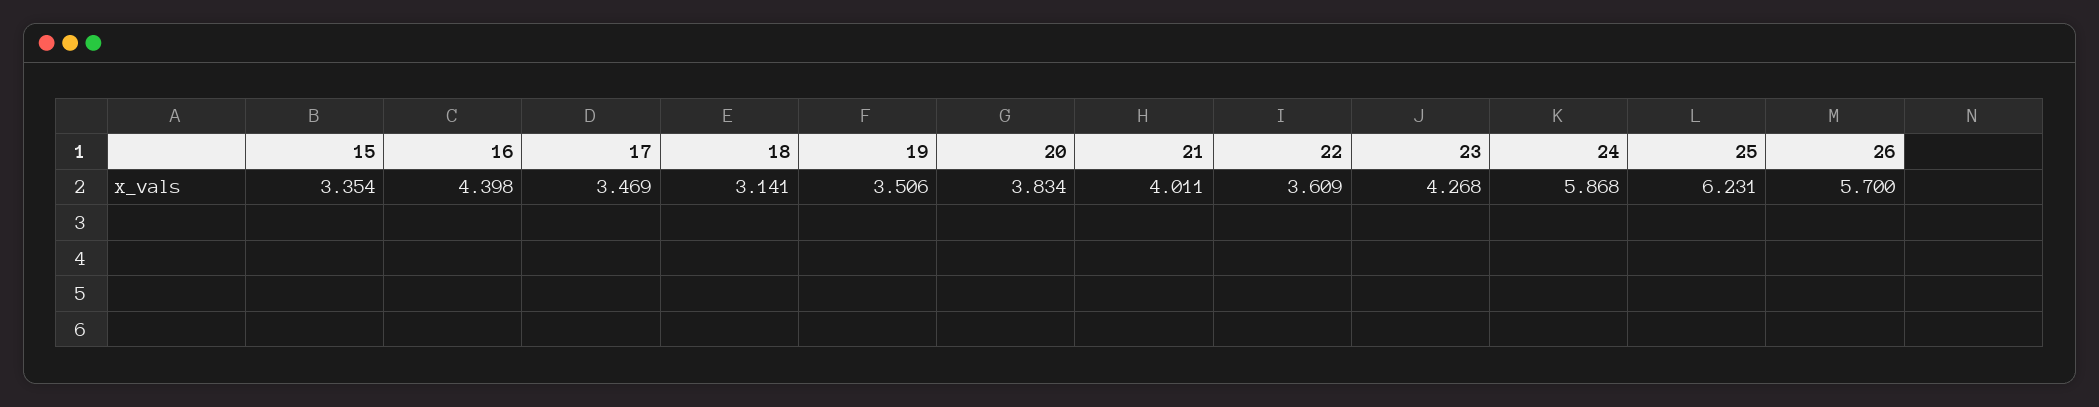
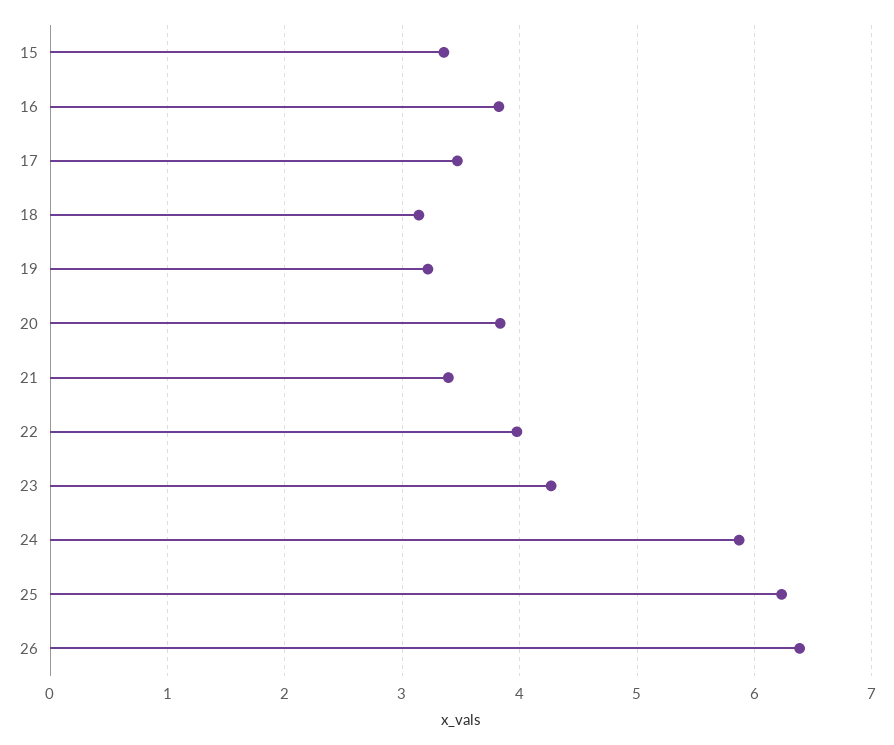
16: 4.398 -> 3.8
19: 3.506 -> 3.2
21: 4.011 -> 3.4
22: 3.609 -> 4
26: 5.7 -> 6.4

